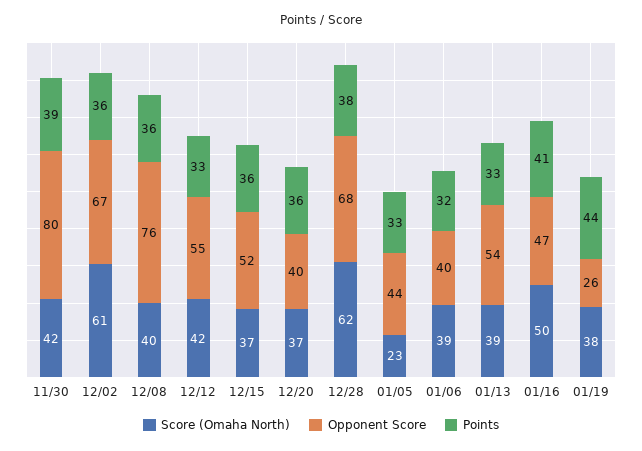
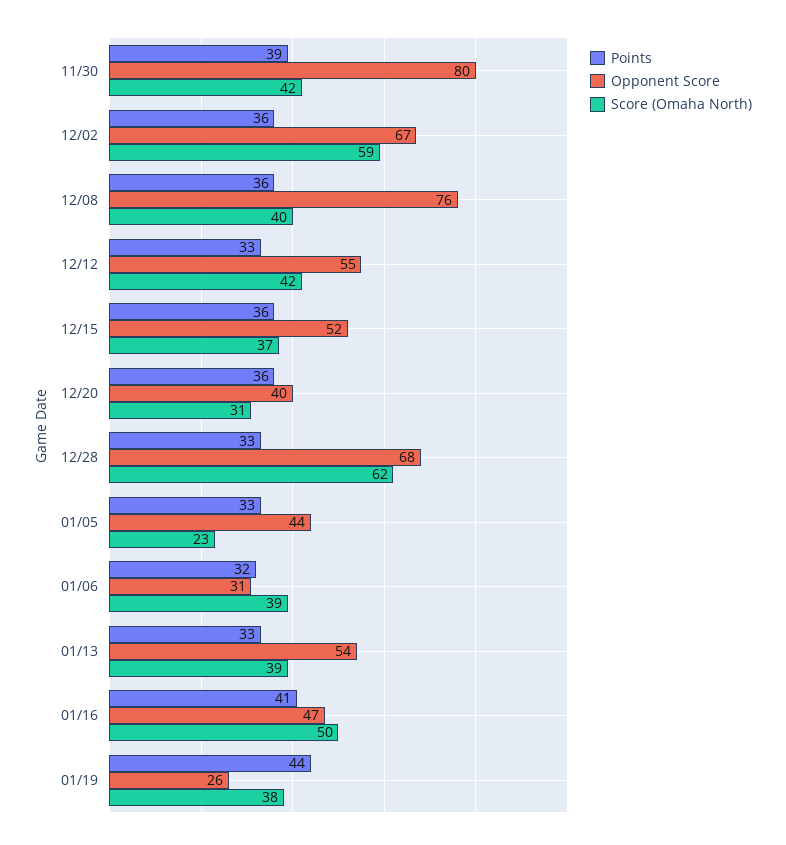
Score (Omaha North), 12/02: 61 -> 59
Score (Omaha North), 12/20: 37 -> 31
Points, 12/28: 38 -> 33
Opponent Score, 01/06: 40 -> 31

